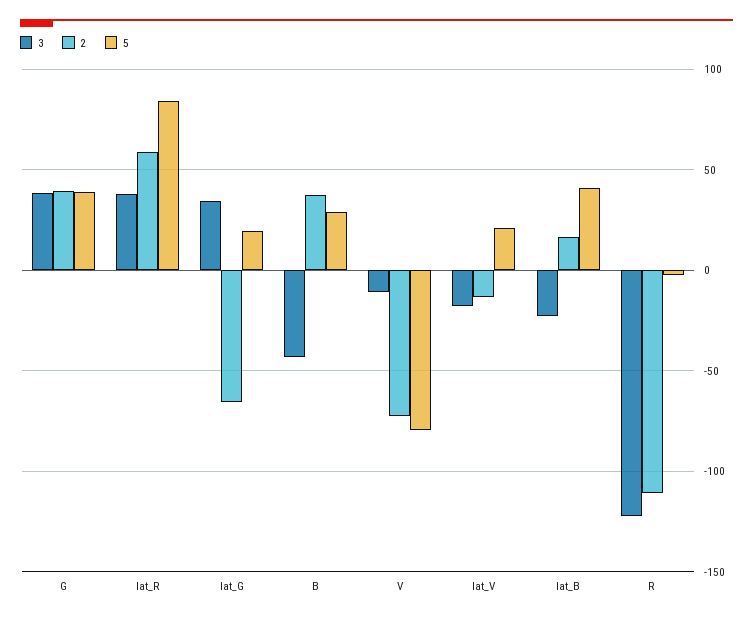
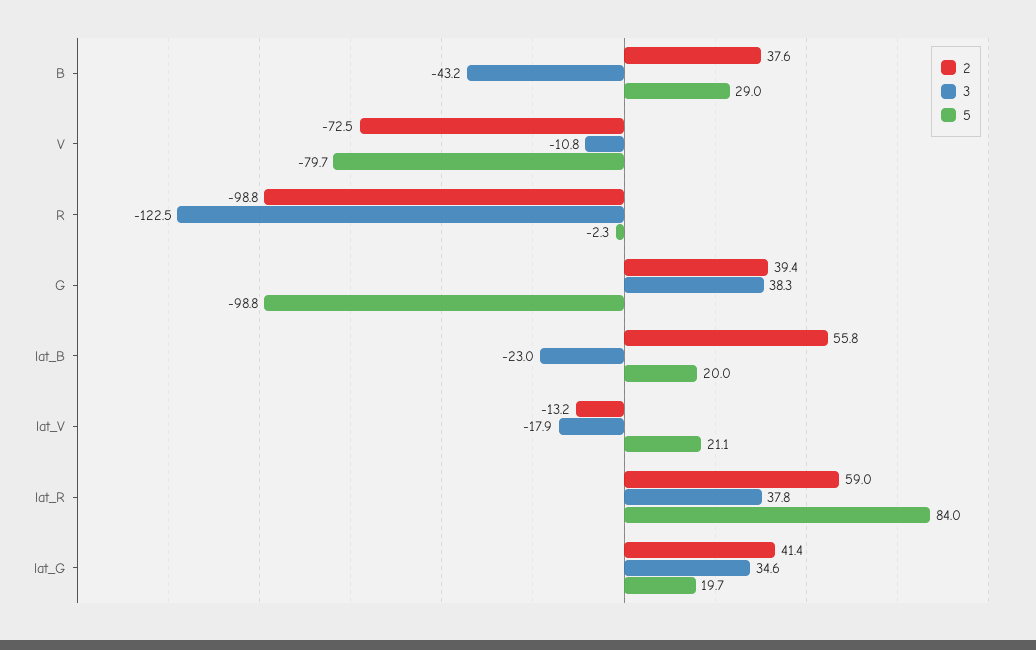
5, G: 40 -> -98.8
2, lat_G: -65 -> 41.4
2, lat_B: 15 -> 55.8
5, lat_B: 40 -> 20
2, R: -110 -> -98.8

